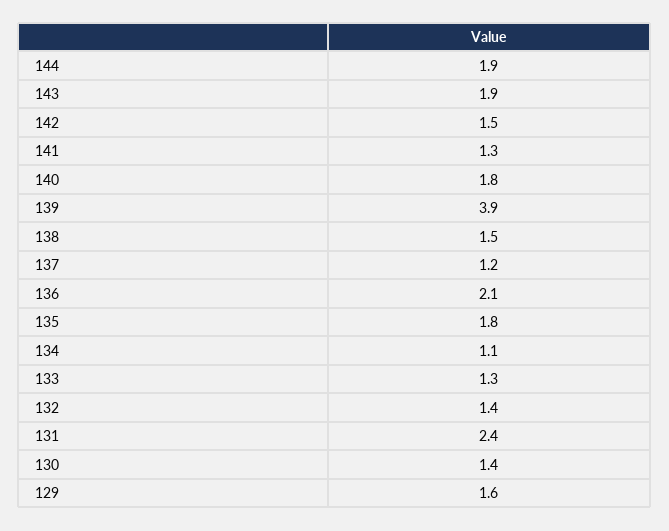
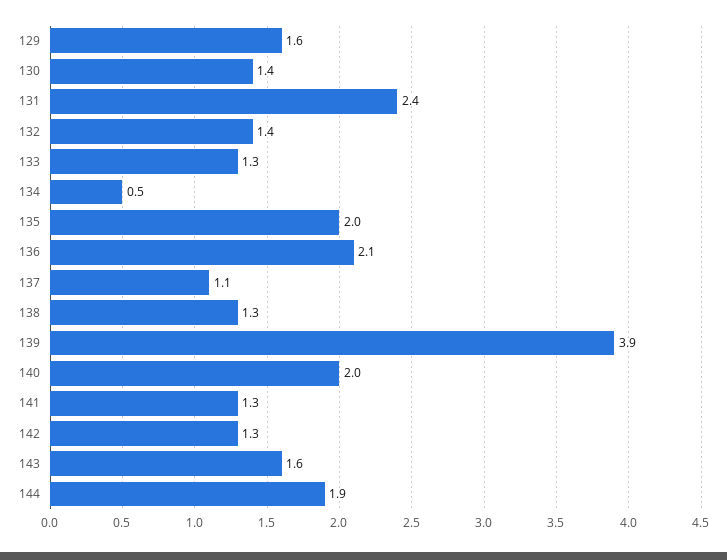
143: 1.9 -> 1.6
142: 1.5 -> 1.3
140: 1.8 -> 2
138: 1.5 -> 1.3
137: 1.2 -> 1.1
135: 1.8 -> 2
134: 1.1 -> 0.5

